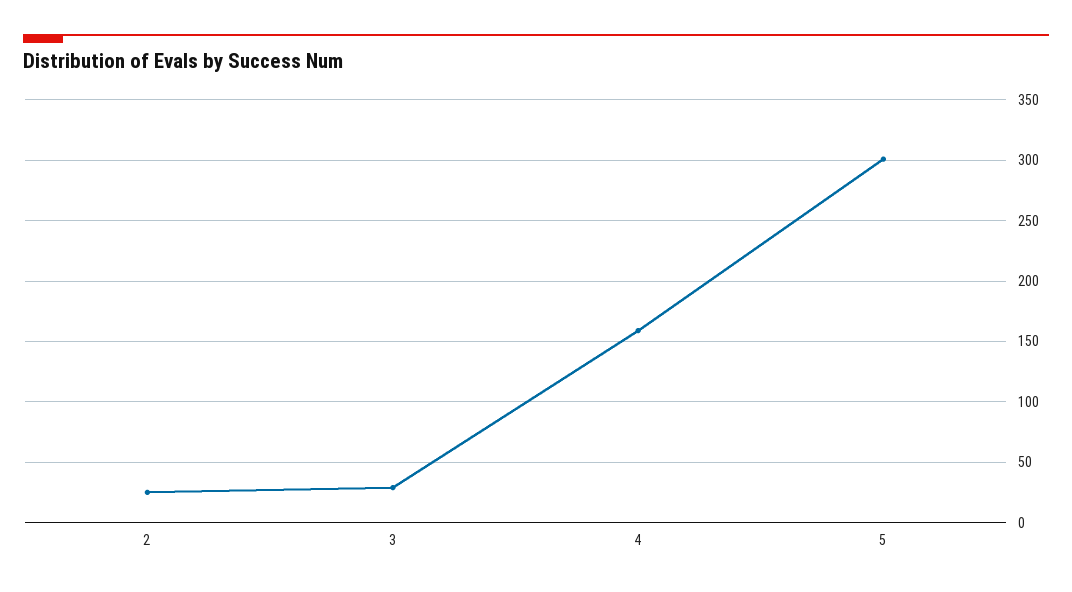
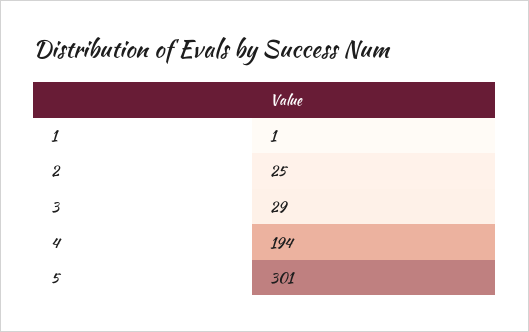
4: 160 -> 194
1: none -> 1

